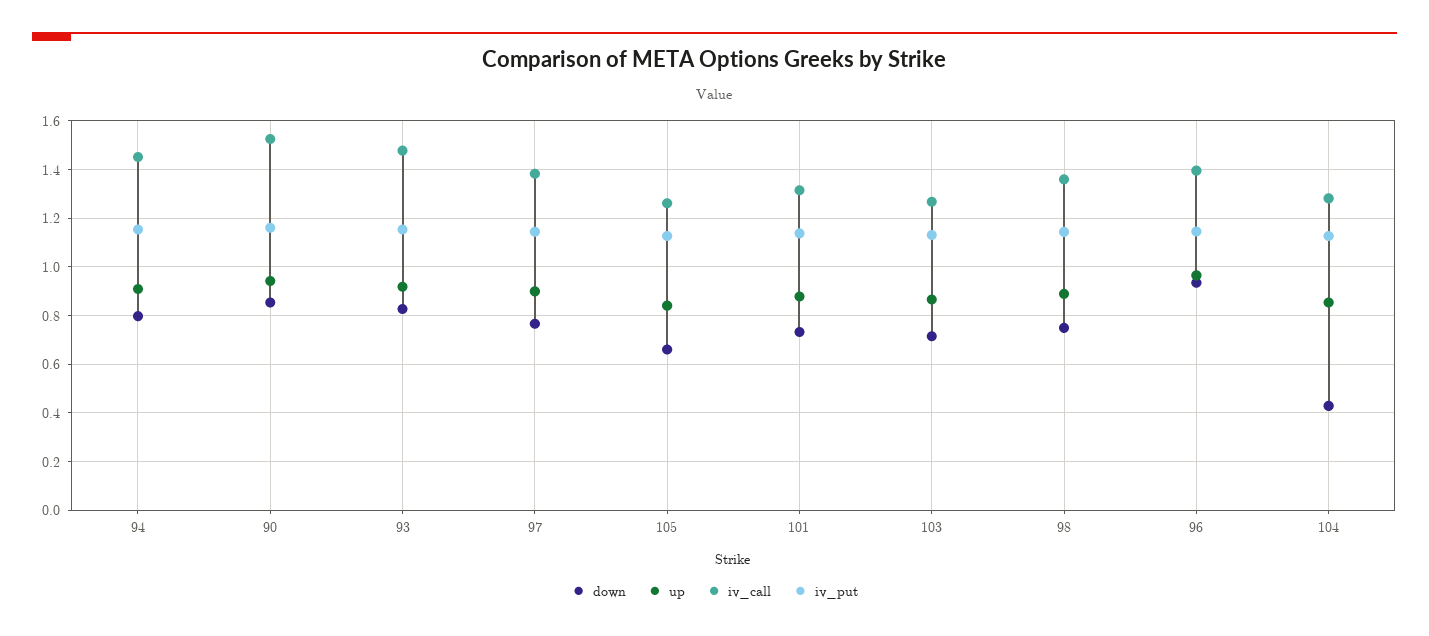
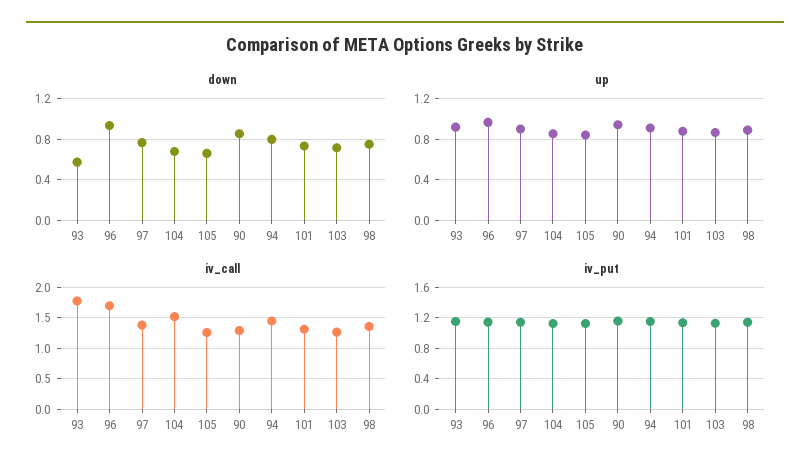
iv_call, 90: 1.525 -> 1.3
down, 93: 0.825 -> 0.6
iv_call, 93: 1.475 -> 1.8
iv_call, 96: 1.4 -> 1.7
down, 104: 0.425 -> 0.7
iv_call, 104: 1.275 -> 1.5

